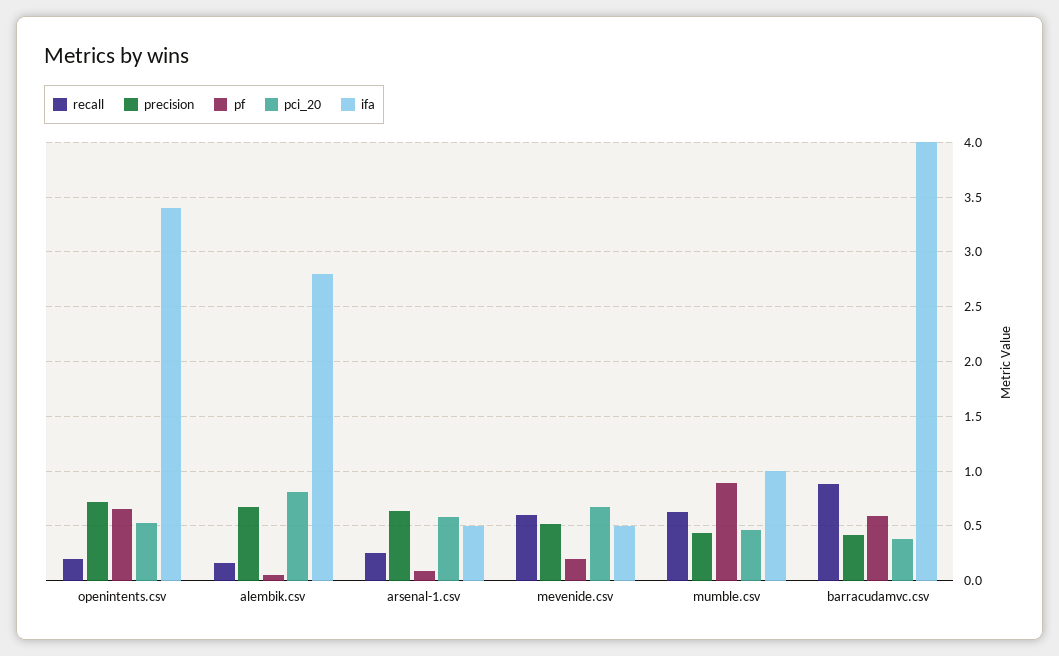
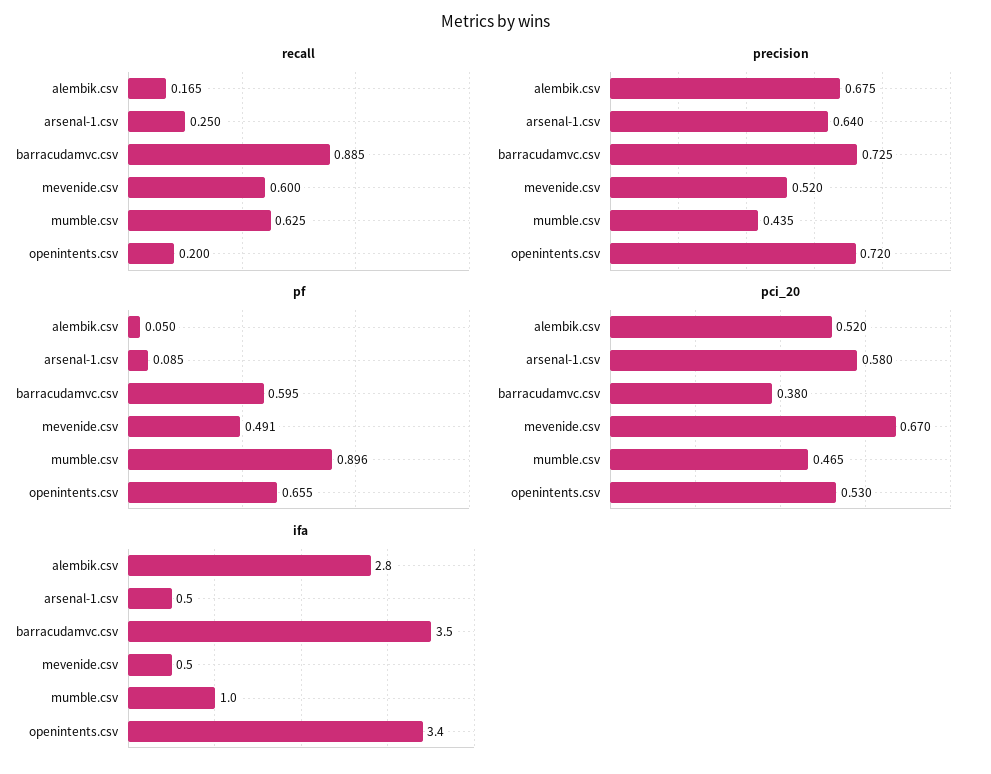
pci_20, alembik.csv: 0.8 -> 0.52
pf, mevenide.csv: 0.2 -> 0.491
precision, barracudamvc.csv: 0.4 -> 0.725
ifa, barracudamvc.csv: 4 -> 3.5

